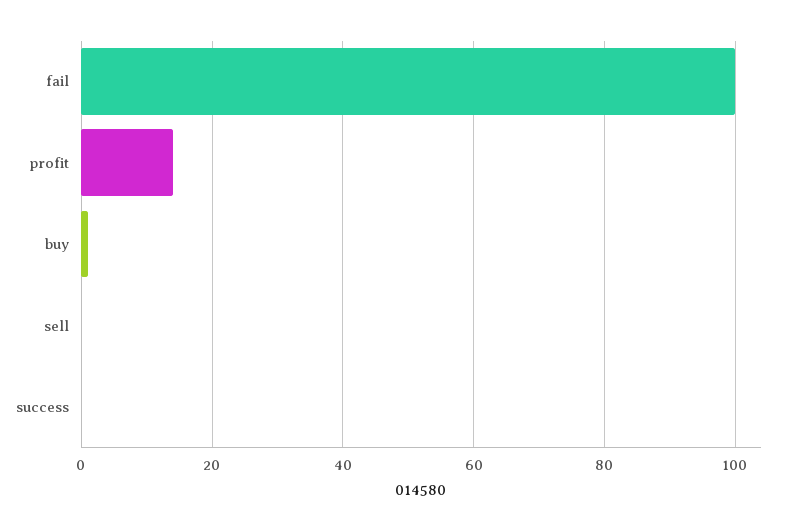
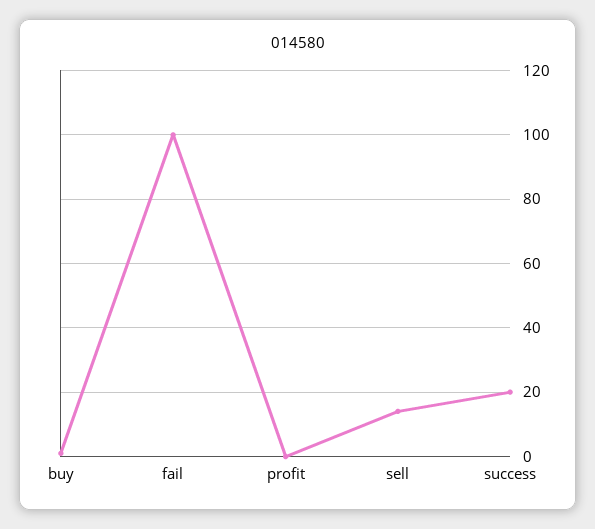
profit: 15 -> 0
sell: 0 -> 15
success: 0 -> 20

